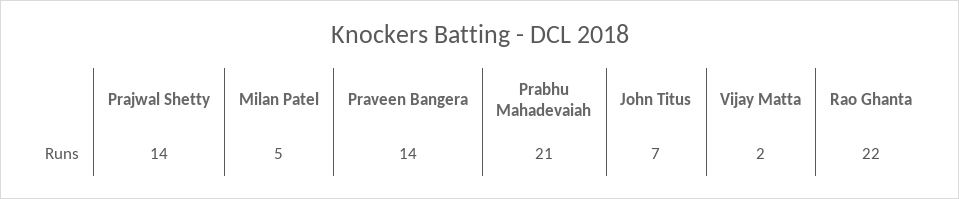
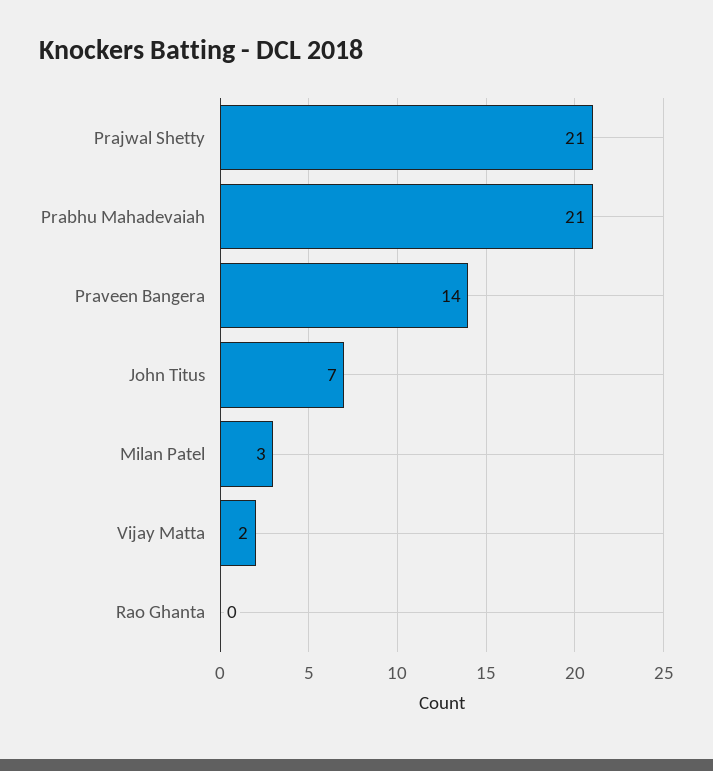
Prajwal Shetty: 14 -> 21
Milan Patel: 5 -> 3
Rao Ghanta: 22 -> 0

